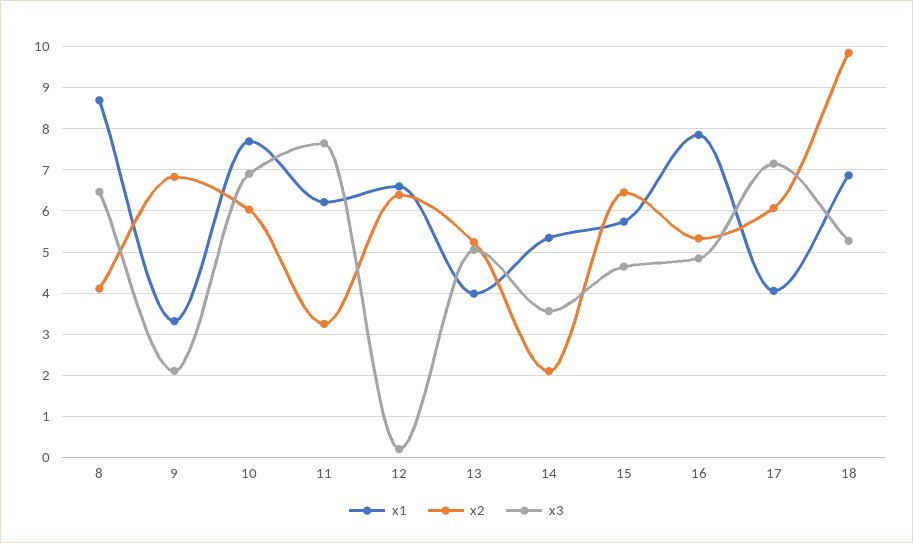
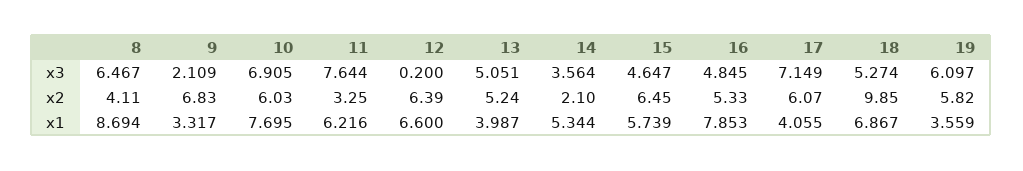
x3, 19: none -> 6.097
x2, 19: none -> 5.82
x1, 19: none -> 3.559

